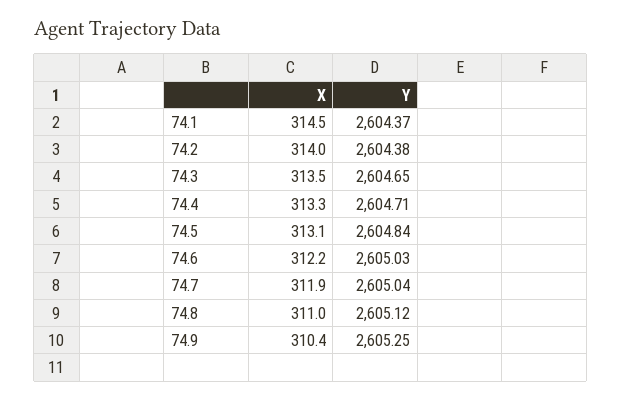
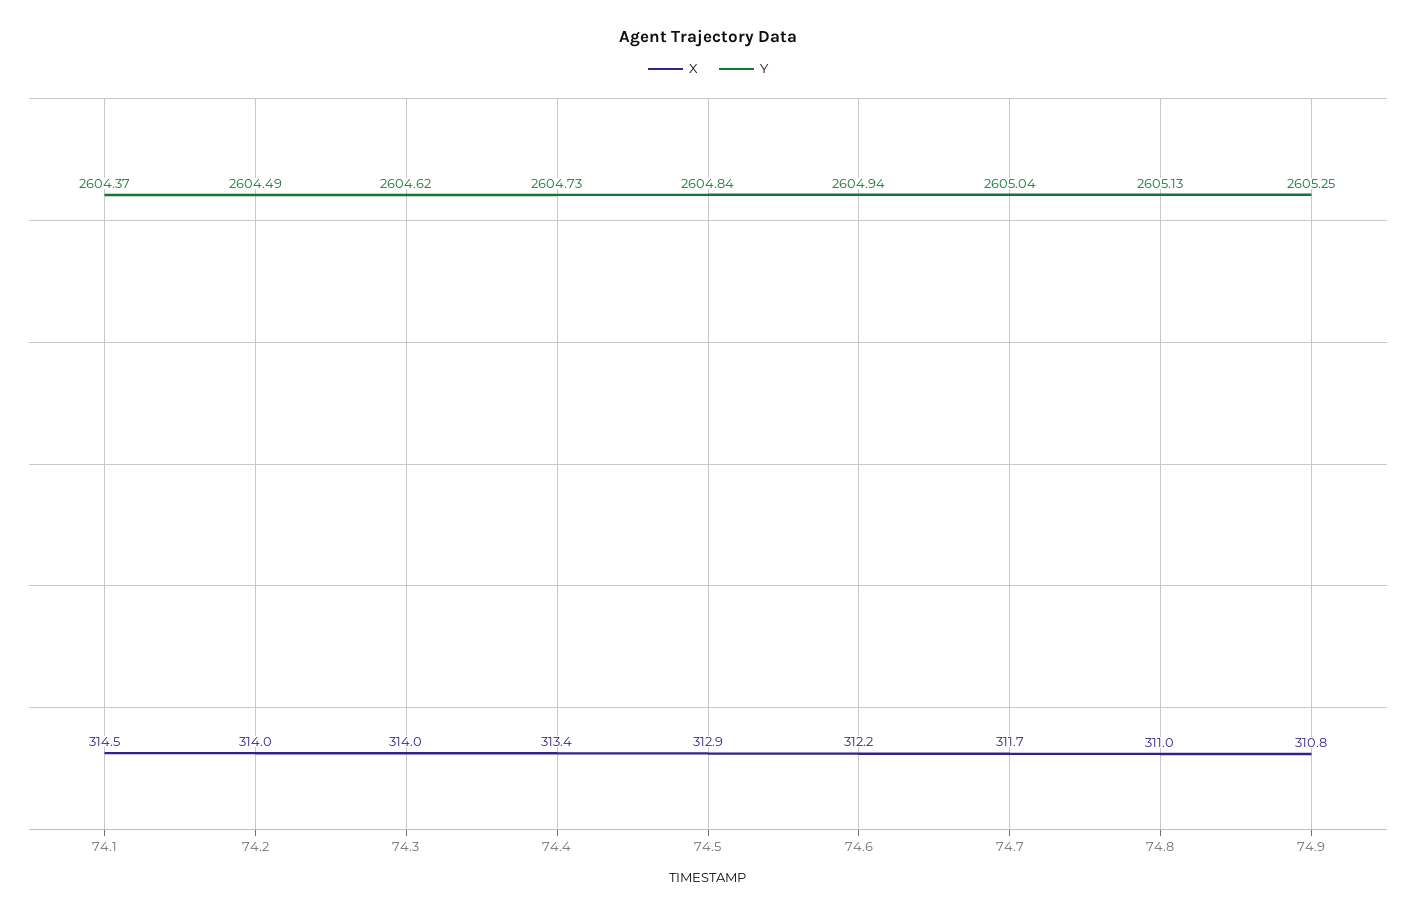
Y, 74.2: 2604.38 -> 2604.49
X, 74.3: 313.5 -> 314
Y, 74.3: 2604.65 -> 2604.62
X, 74.4: 313.3 -> 313.4
Y, 74.4: 2604.71 -> 2604.73
X, 74.5: 313.1 -> 312.9
Y, 74.6: 2605.03 -> 2604.94
X, 74.7: 311.9 -> 311.7
Y, 74.8: 2605.12 -> 2605.13
X, 74.9: 310.4 -> 310.8

